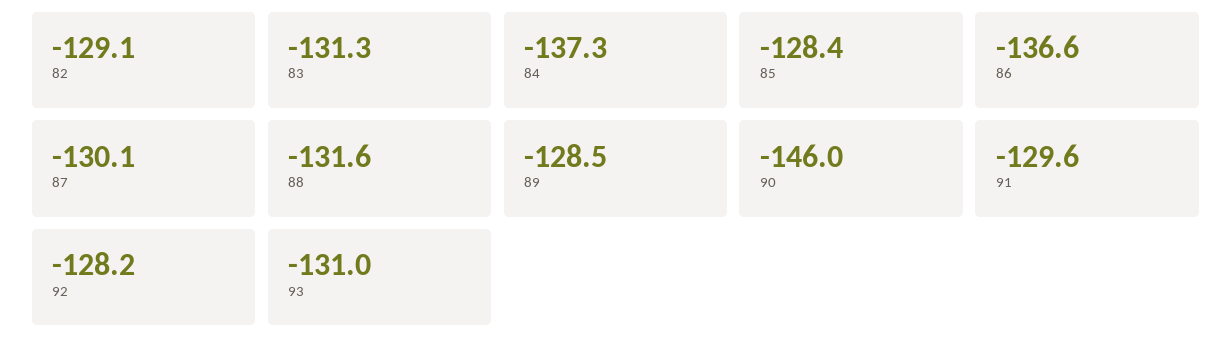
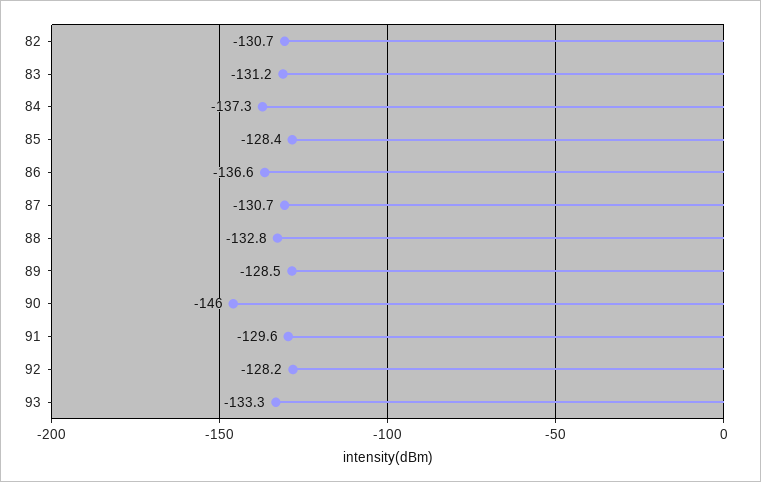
82: -129.1 -> -130.7
83: -131.3 -> -131.2
87: -130.1 -> -130.7
88: -131.6 -> -132.8
93: -131 -> -133.3

